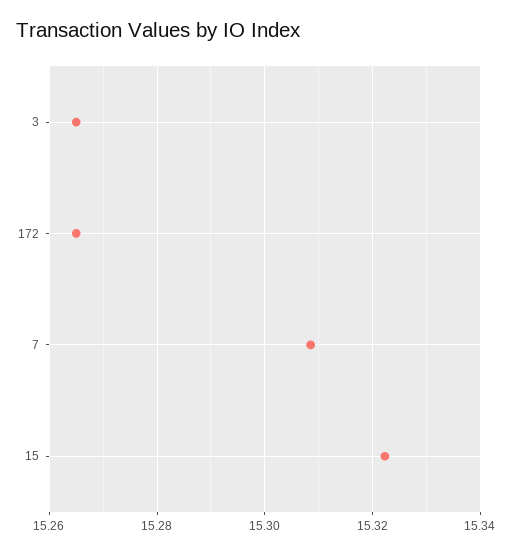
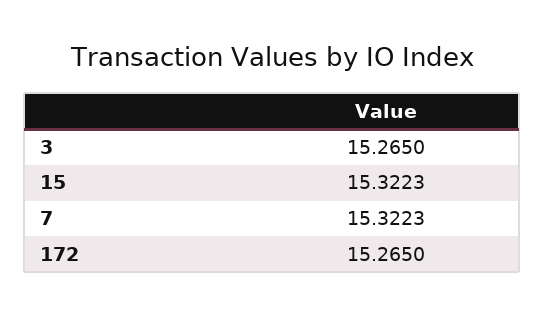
7: 15.308 -> 15.3223

